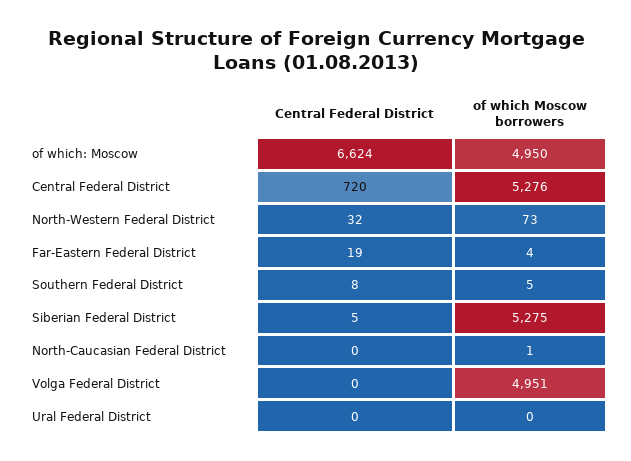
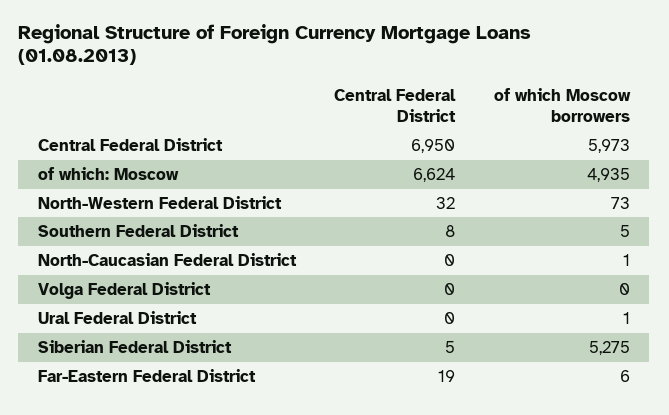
of which Moscow borrowers, of which: Moscow: 4950 -> 4935
Central Federal District, Central Federal District: 720 -> 6950
of which Moscow borrowers, Central Federal District: 5276 -> 5973
of which Moscow borrowers, Far-Eastern Federal District: 4 -> 6
of which Moscow borrowers, Volga Federal District: 4951 -> 0
of which Moscow borrowers, Ural Federal District: 0 -> 1

